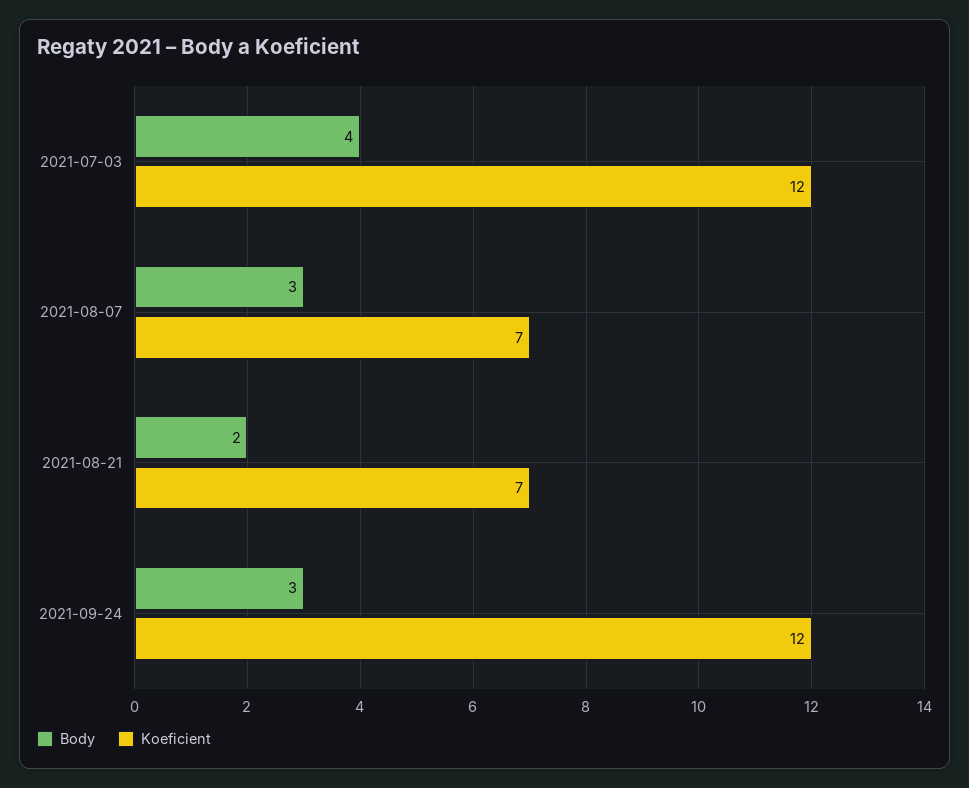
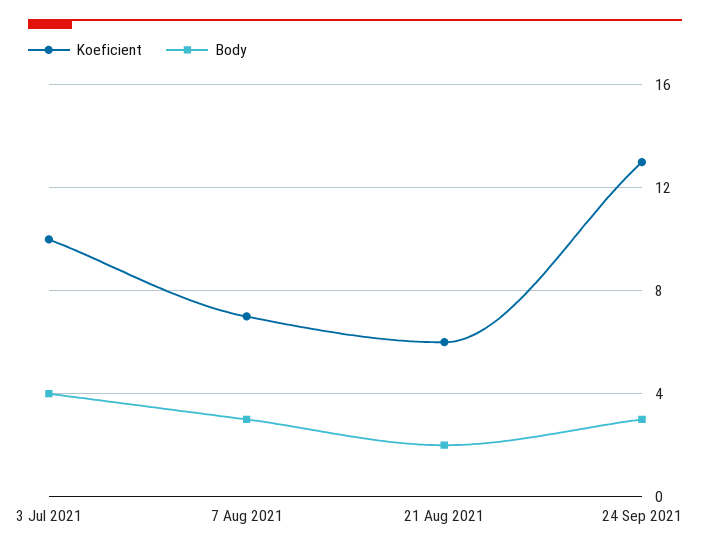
Koeficient, 2021-07-03: 12 -> 10
Koeficient, 2021-08-21: 7 -> 6
Koeficient, 2021-09-24: 12 -> 13

